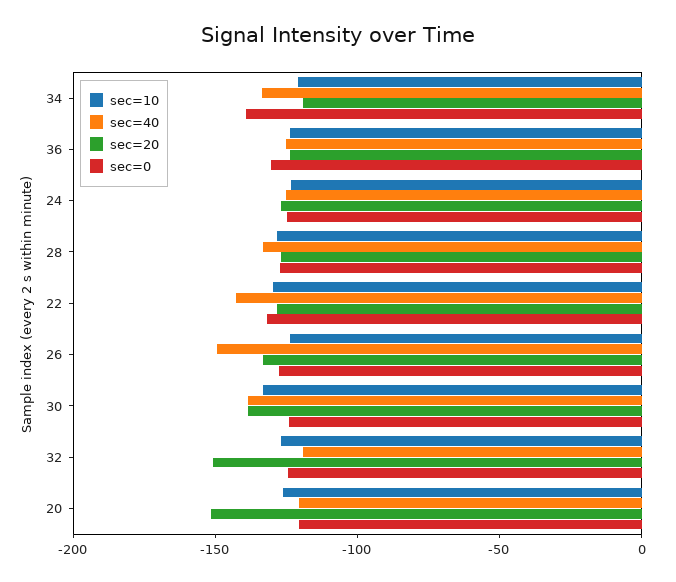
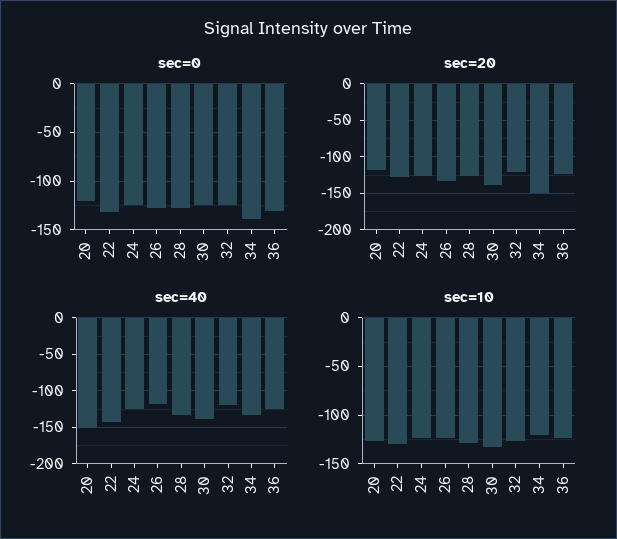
sec=20, 34: -120 -> -150
sec=40, 26: -150 -> -120
sec=20, 32: -150 -> -120
sec=40, 20: -120 -> -150
sec=20, 20: -150 -> -120

